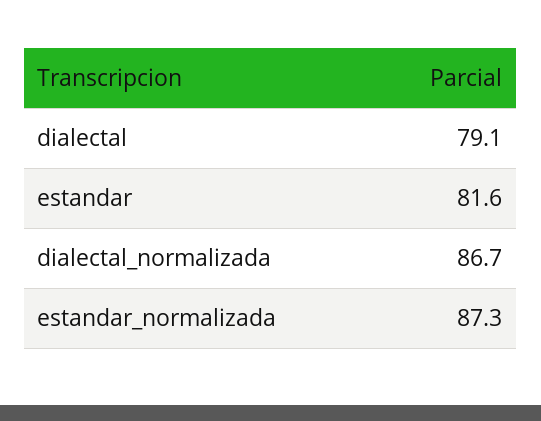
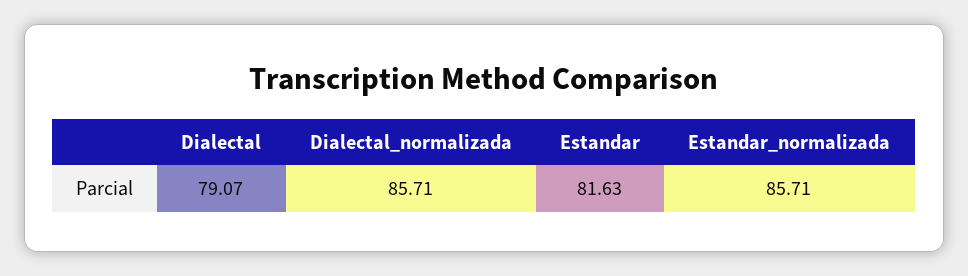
dialectal_normalizada: 86.7 -> 85.71
estandar_normalizada: 87.3 -> 85.71

